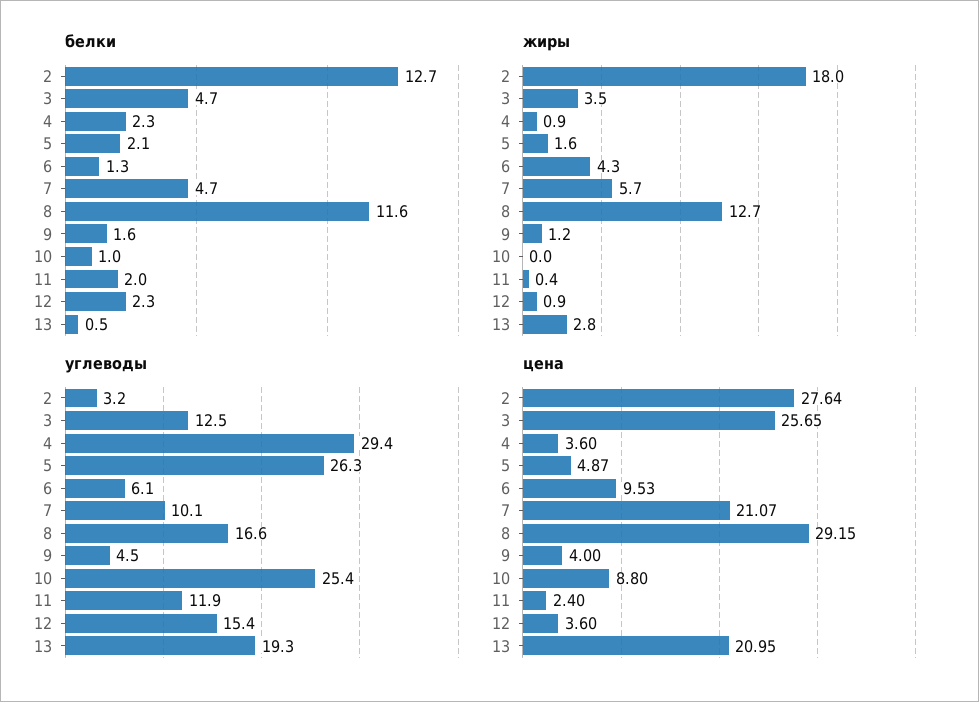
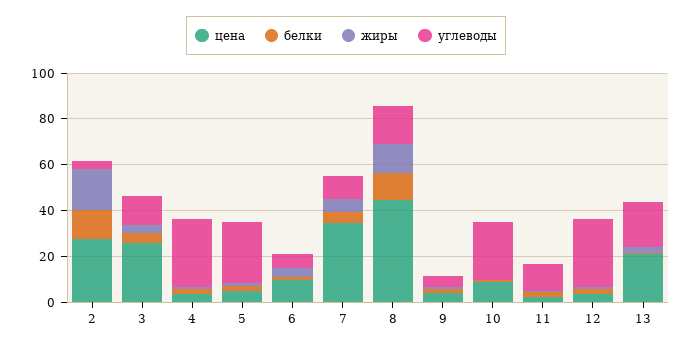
углеводы, 12: 15.4 -> 30
цена, 7: 21.07 -> 35
цена, 8: 29.15 -> 45

